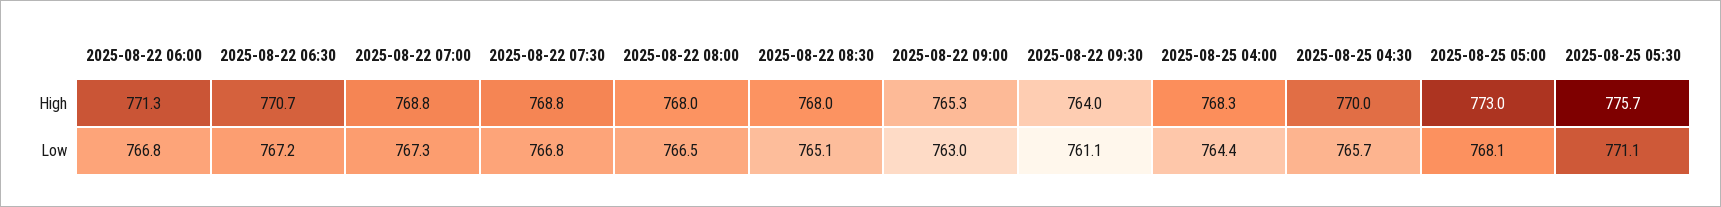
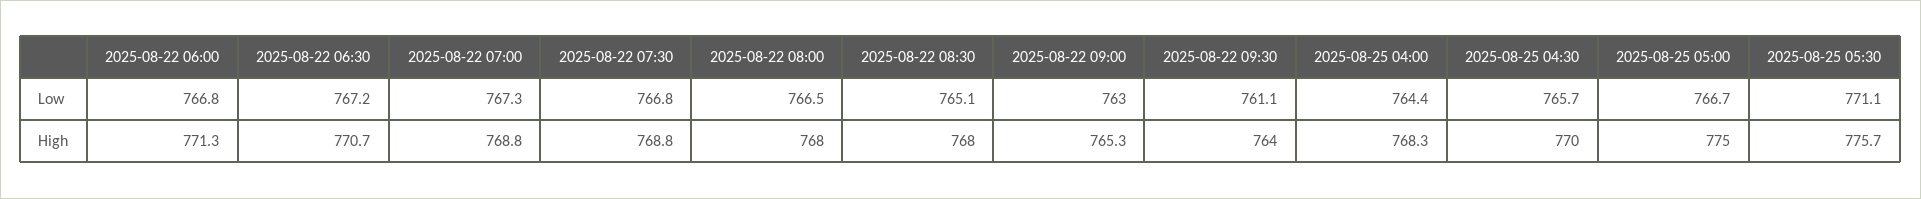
2025-08-25 05:00, High: 773 -> 775
2025-08-25 05:00, Low: 768.1 -> 766.7

